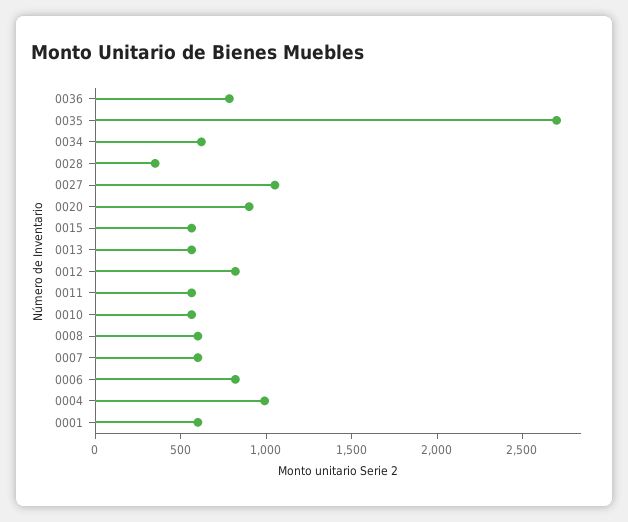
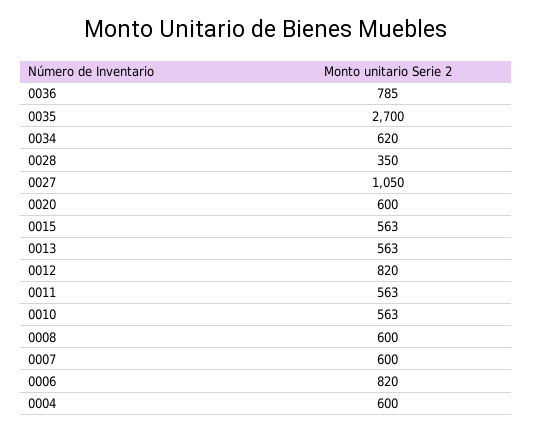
0020: 900 -> 600
0004: 1000 -> 600
0001: 600 -> none

